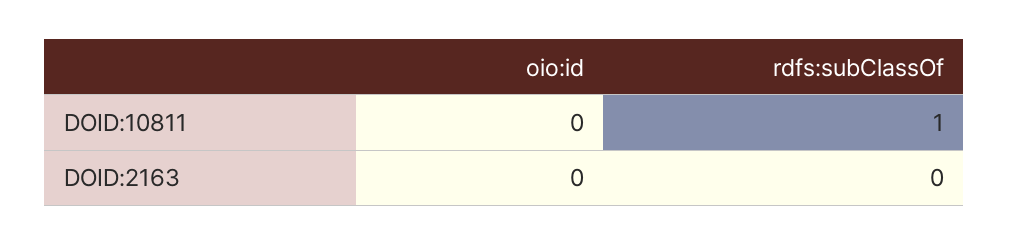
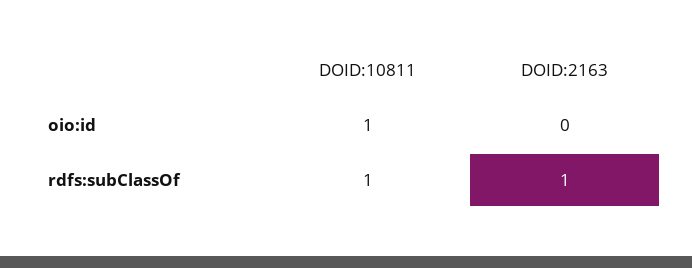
oio:id, DOID:10811: 0 -> 1
rdfs:subClassOf, DOID:2163: 0 -> 1

